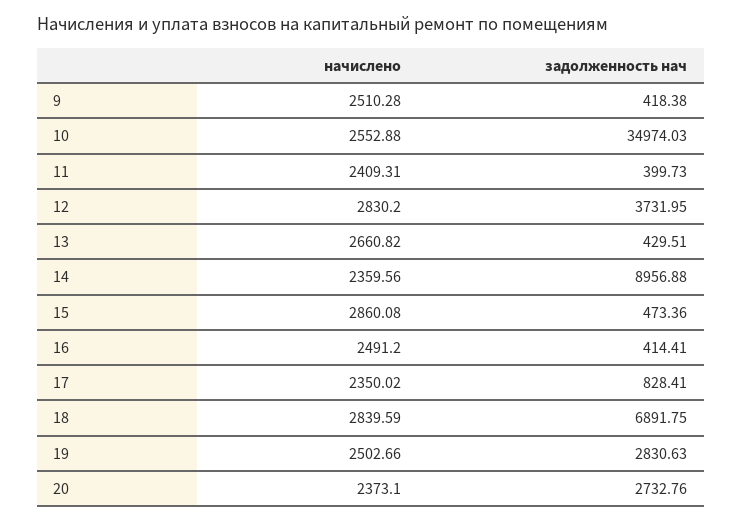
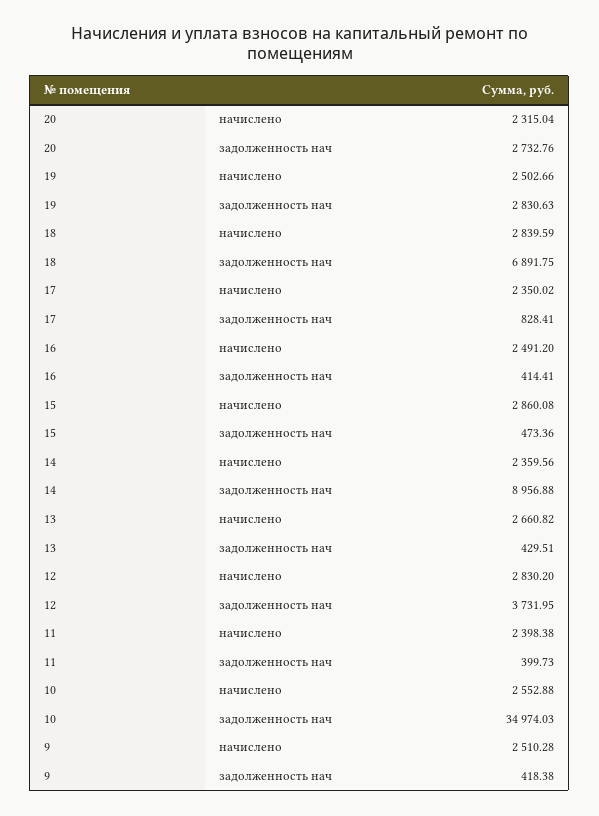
начислено, 11: 2409.31 -> 2398.38
начислено, 20: 2373.1 -> 2315.04

